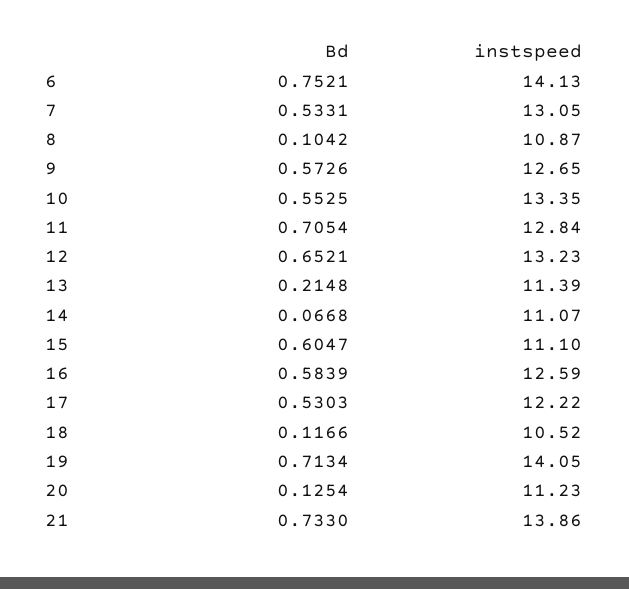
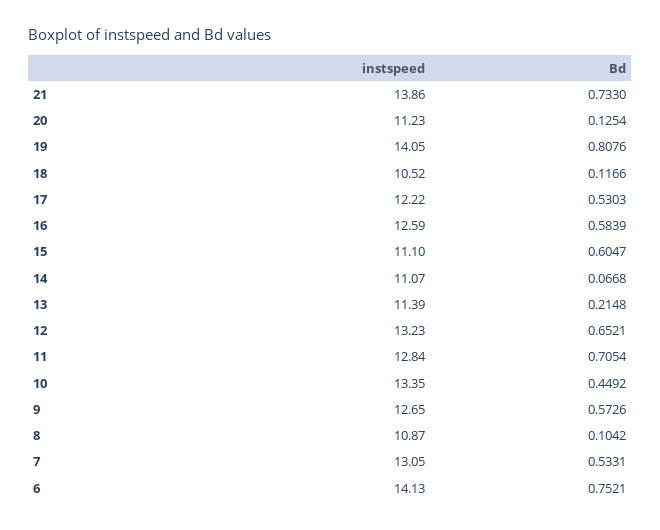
Bd, 10: 0.5525 -> 0.4492
Bd, 19: 0.7134 -> 0.8076

